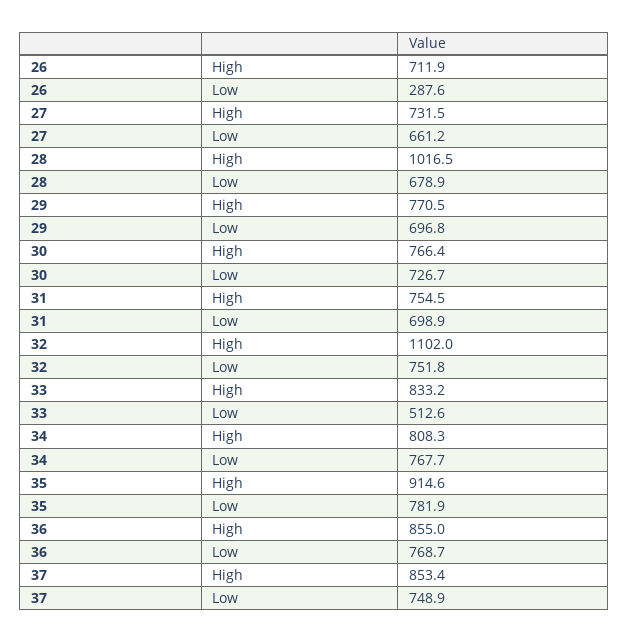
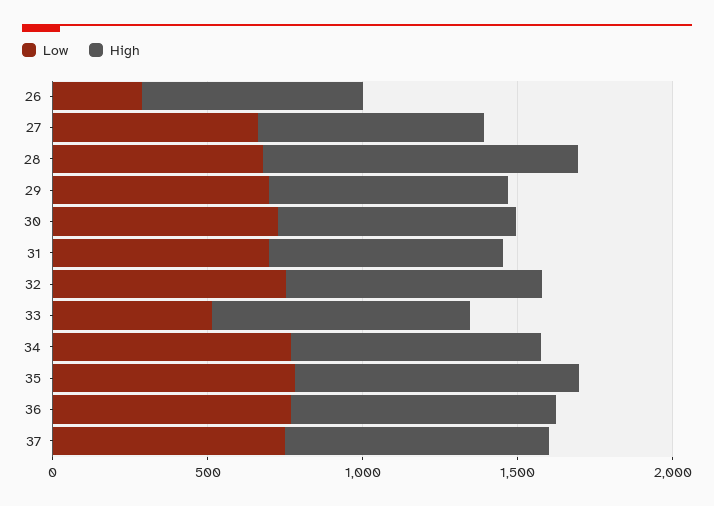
High, 32: 1102 -> 800

